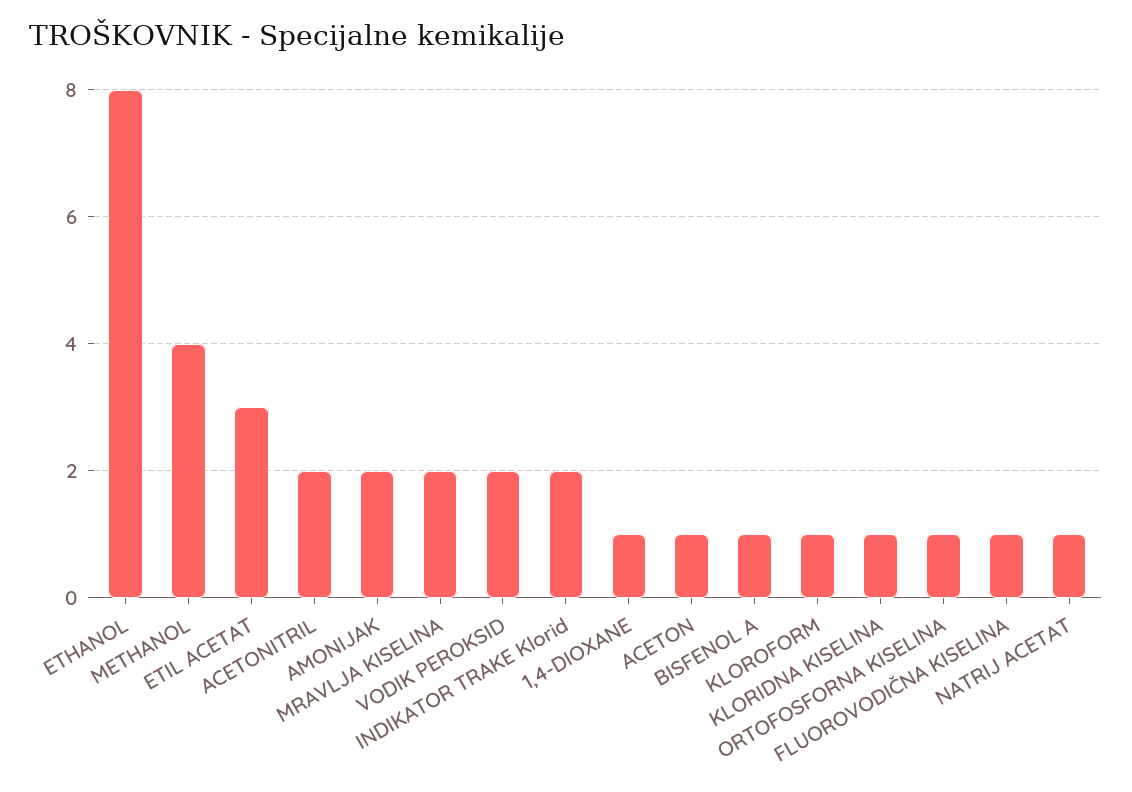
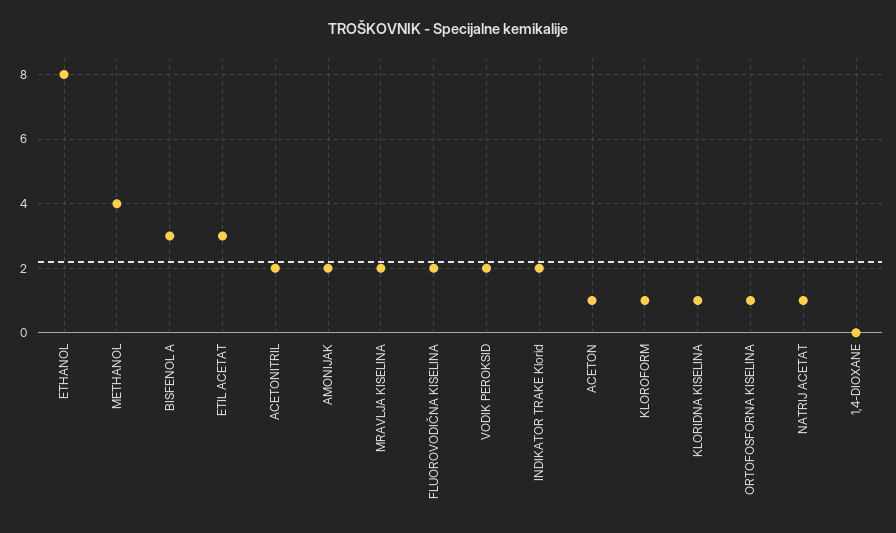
1,4-DIOXANE: 1 -> 0
BISFENOL A: 1 -> 3
FLUOROVODIČNA KISELINA: 1 -> 2

